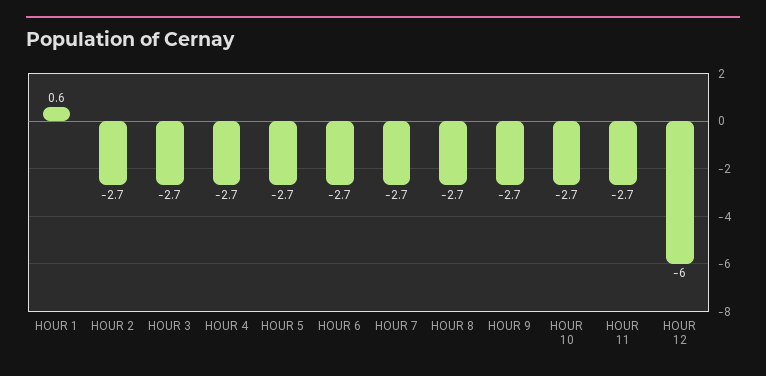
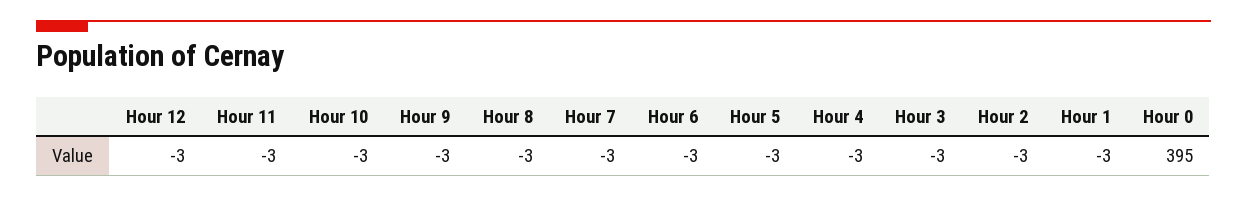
HOUR 1: 0.6 -> -3
HOUR 12: -6 -> -3
Hour 0: none -> 395

